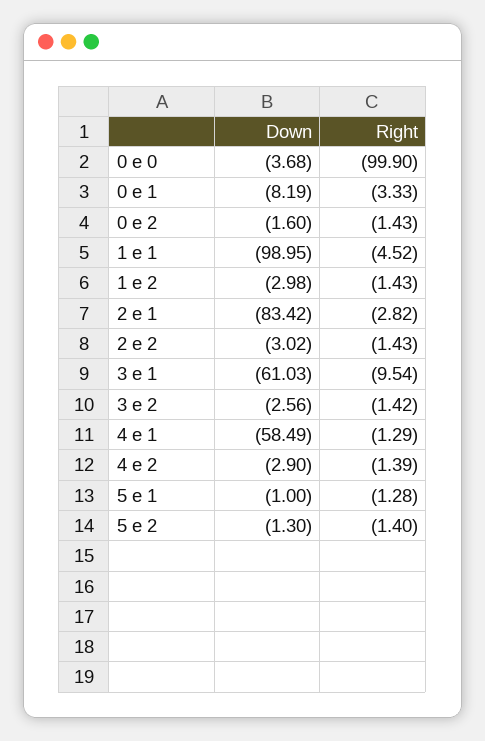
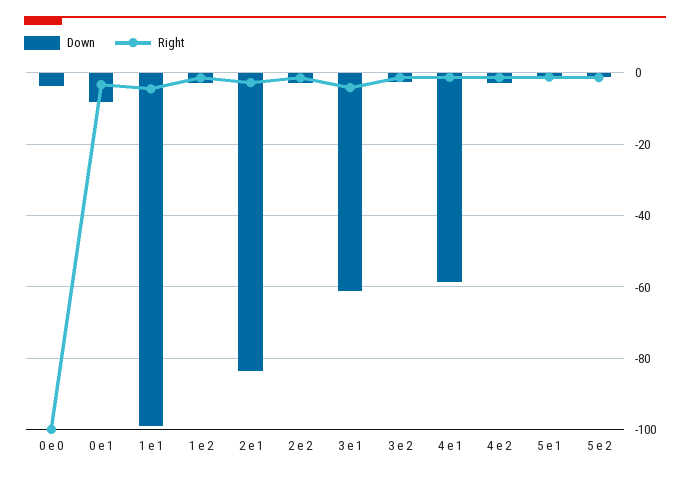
Down, 0 e 2: -1.6 -> none
Right, 0 e 2: -1.43 -> none
Right, 3 e 1: -9.54 -> -4

